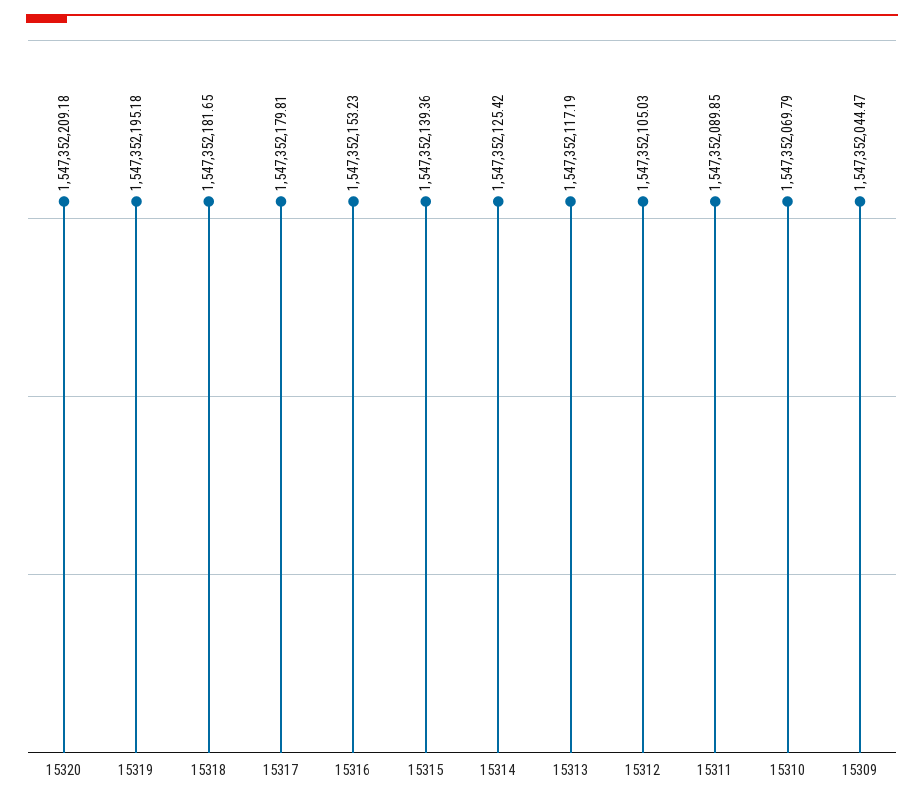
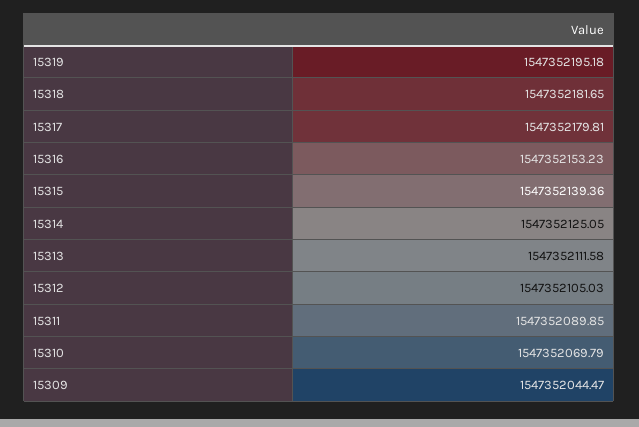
15320: 1547352209.18 -> none
15314: 1547352125.42 -> 1547352125.05
15313: 1547352117.19 -> 1547352111.58

